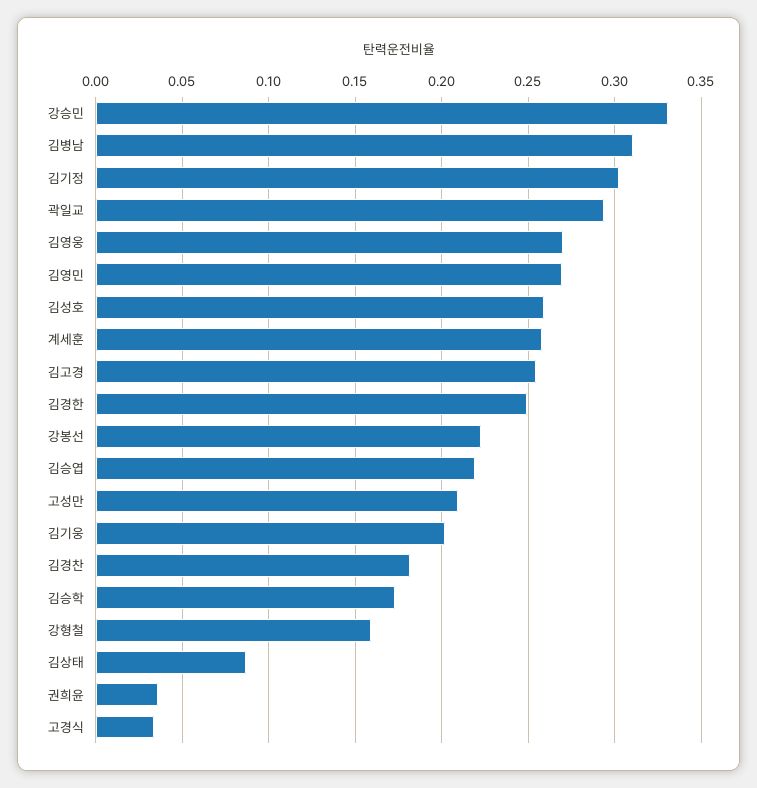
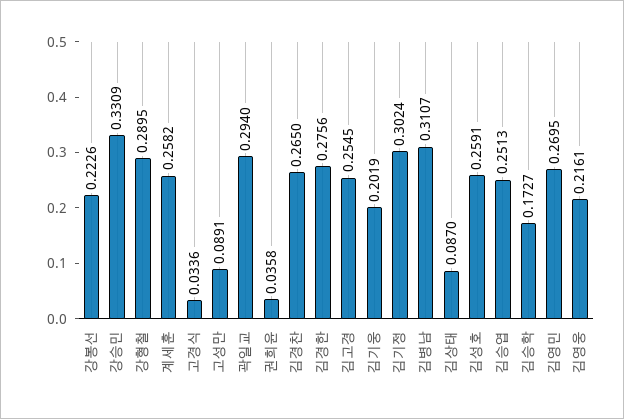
김영웅: 0.27 -> 0.2161
김경한: 0.25 -> 0.2756
김승엽: 0.22 -> 0.2513
고성만: 0.21 -> 0.0891
김경찬: 0.18 -> 0.265
강형철: 0.16 -> 0.2895

